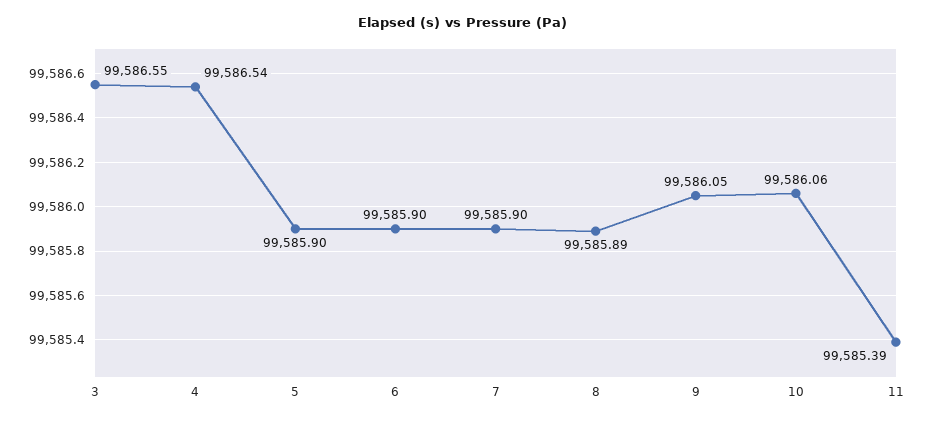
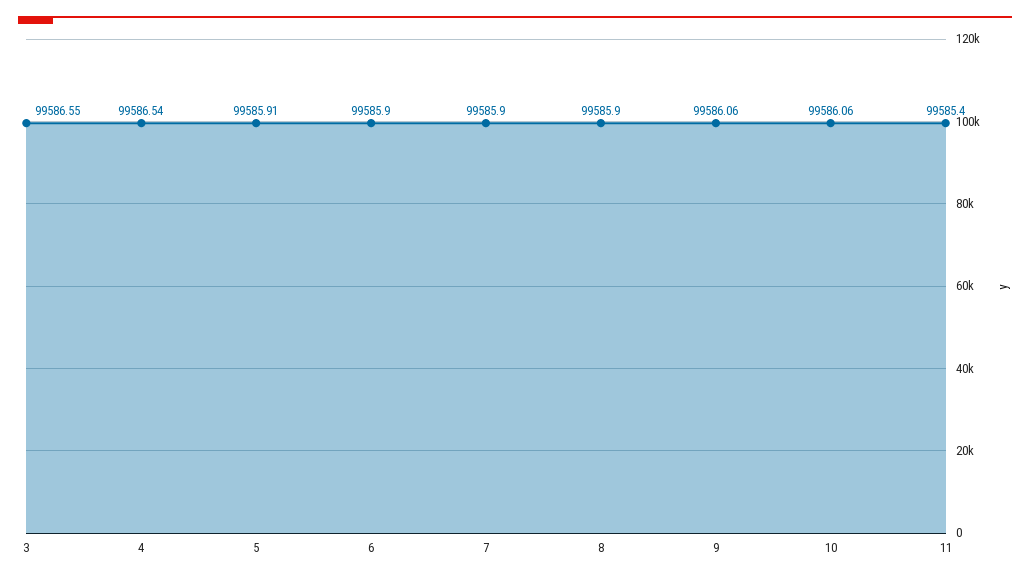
5: 99585.9 -> 99585.91
8: 99585.89 -> 99585.9
9: 99586.05 -> 99586.06
11: 99585.39 -> 99585.4

